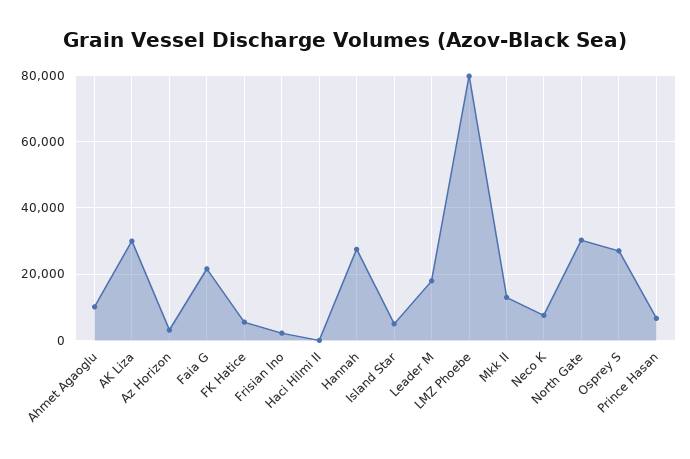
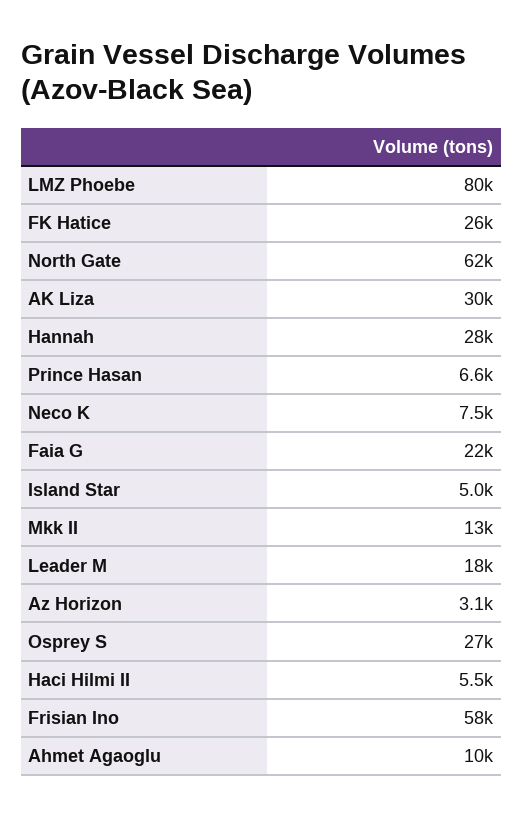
FK Hatice: 6000 -> 26000
Frisian Ino: 2000 -> 58000
Haci Hilmi II: 0 -> 5500
North Gate: 30000 -> 62000

